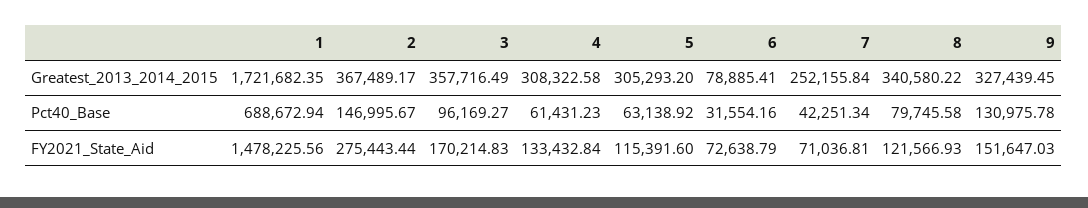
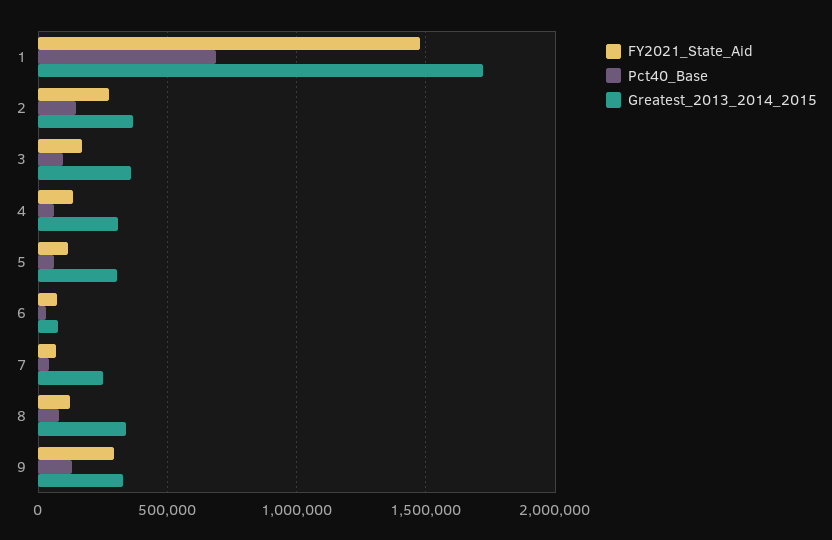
FY2021_State_Aid, 9: 151647.03 -> 300000

